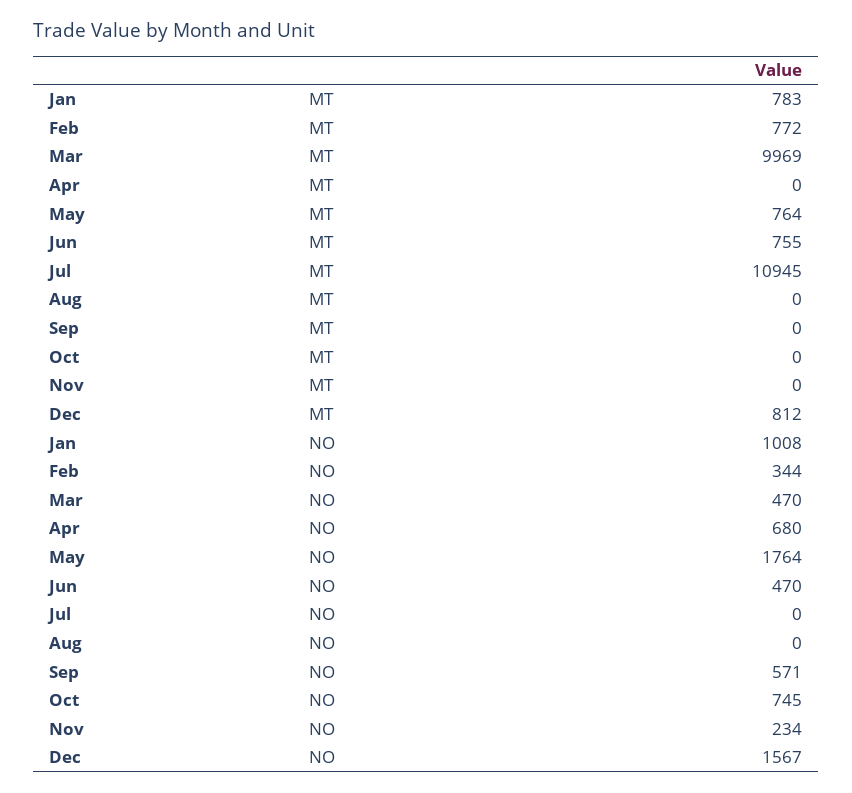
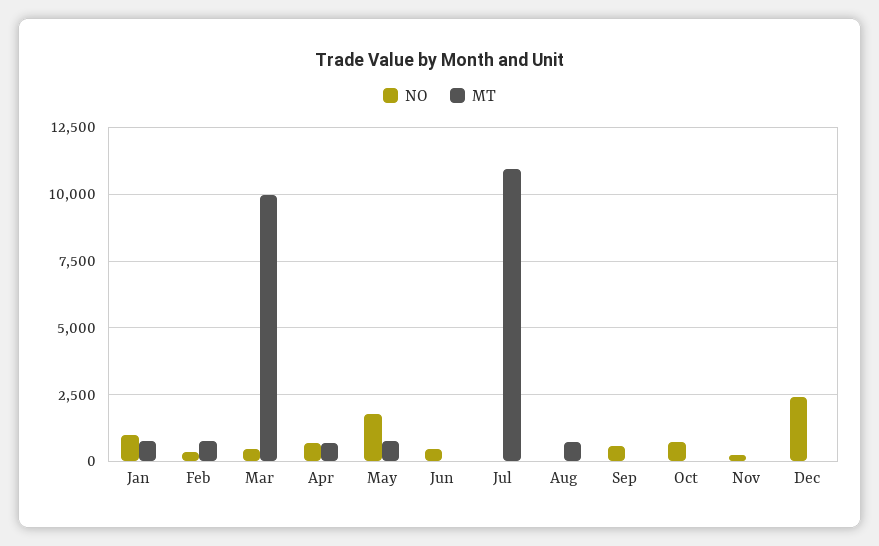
MT, Apr: 0 -> 750
MT, Jun: 755 -> 0
MT, Aug: 0 -> 750
MT, Dec: 812 -> 0
NO, Dec: 1567 -> 2500

